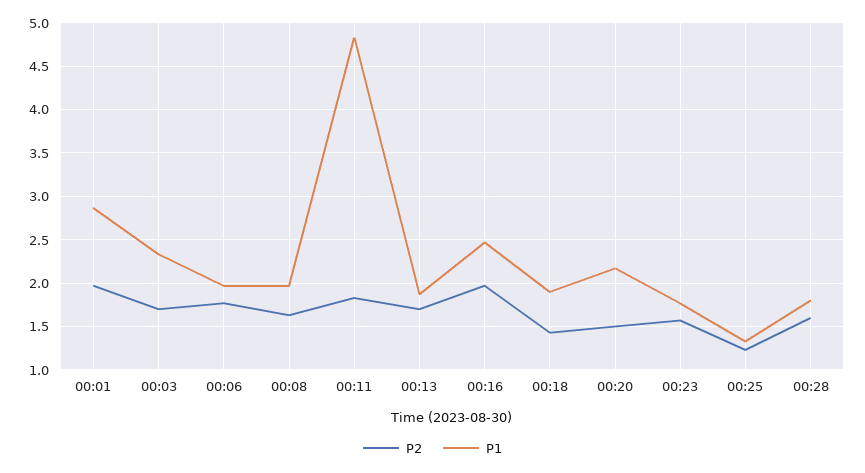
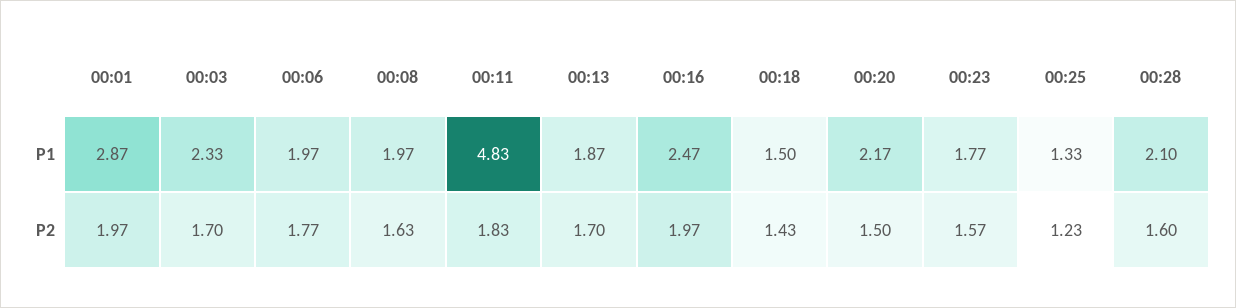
P1, 00:18: 1.9 -> 1.5
P1, 00:28: 1.8 -> 2.1

